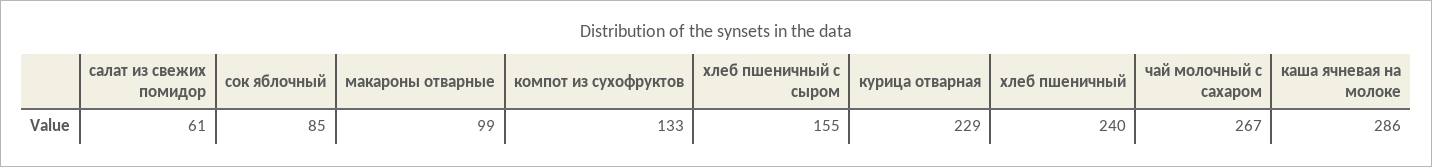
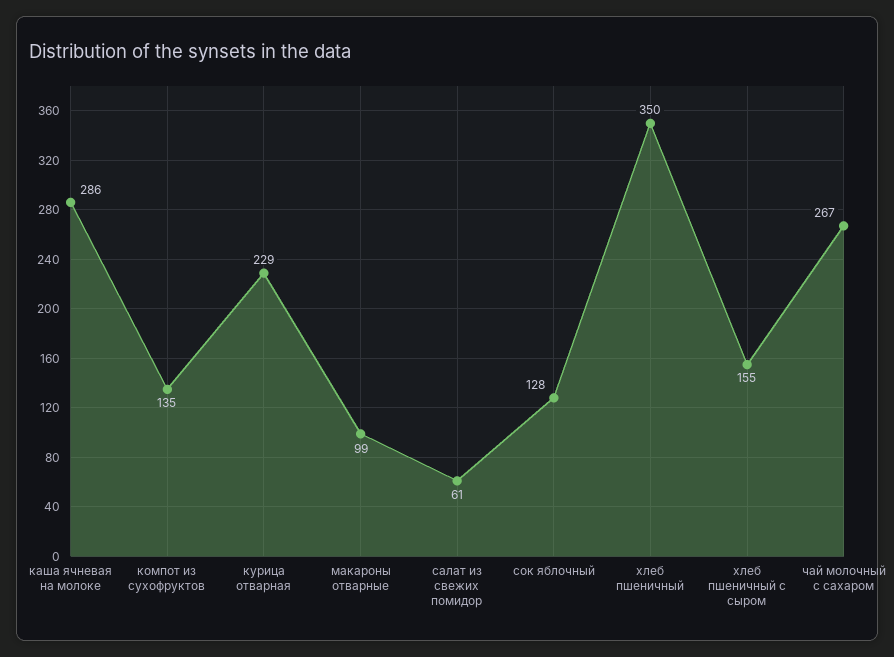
сок яблочный: 85 -> 128
компот из сухофруктов: 133 -> 135
хлеб пшеничный: 240 -> 350

